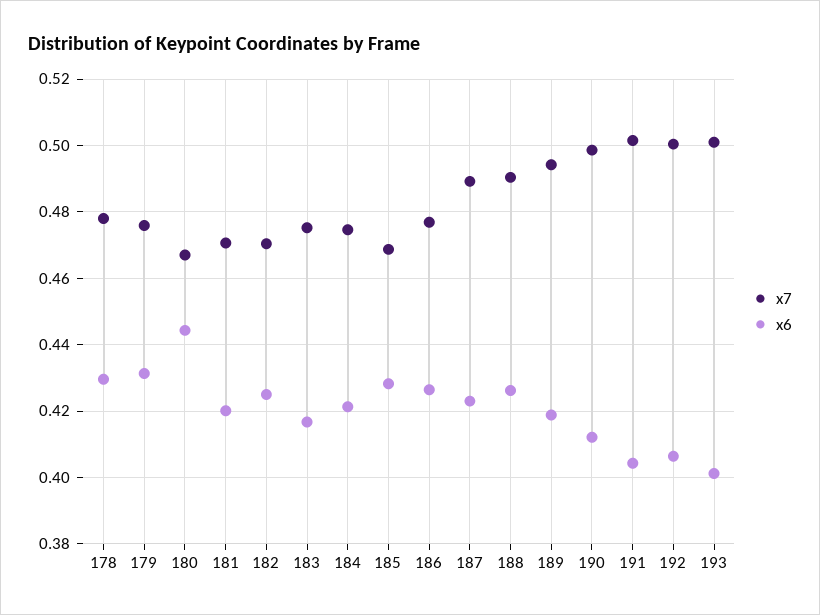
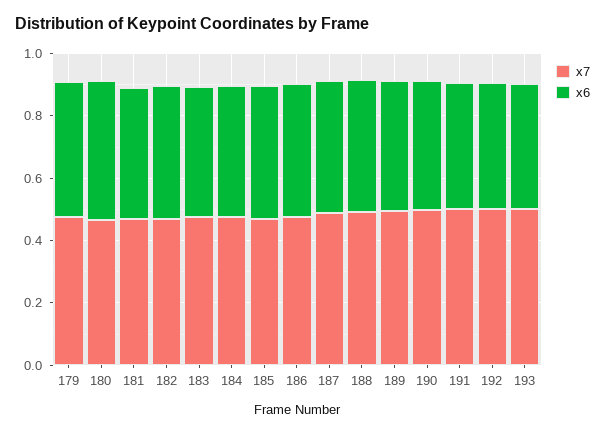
x7, 178: 0.478 -> none
x6, 178: 0.43 -> none

